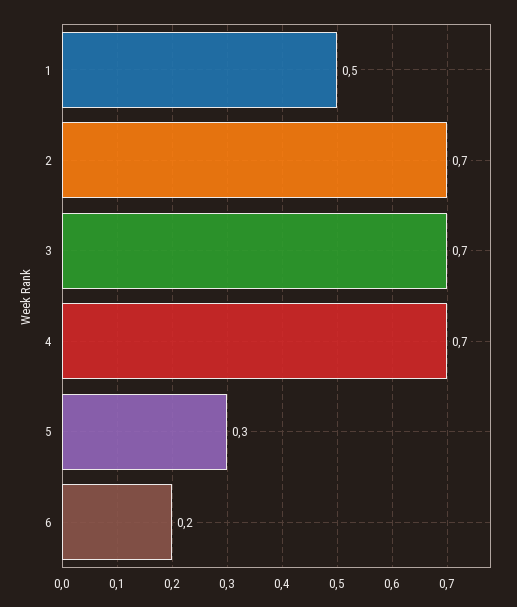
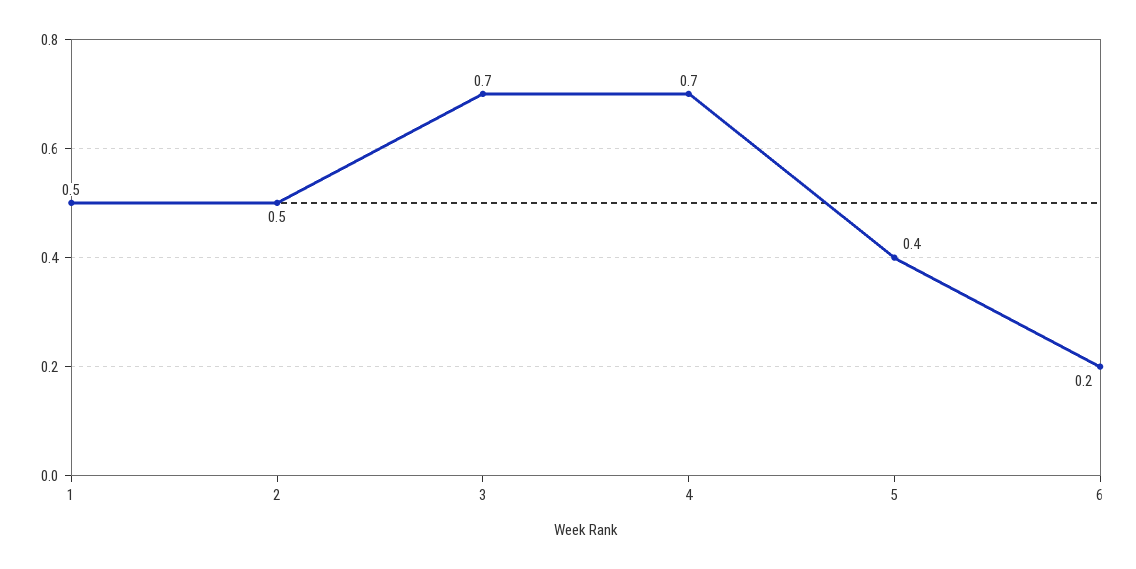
2: 0.7 -> 0.5
5: 0.3 -> 0.4

